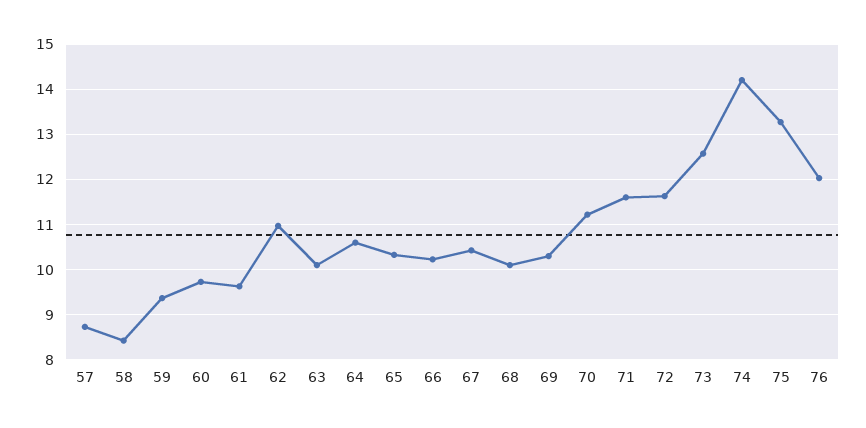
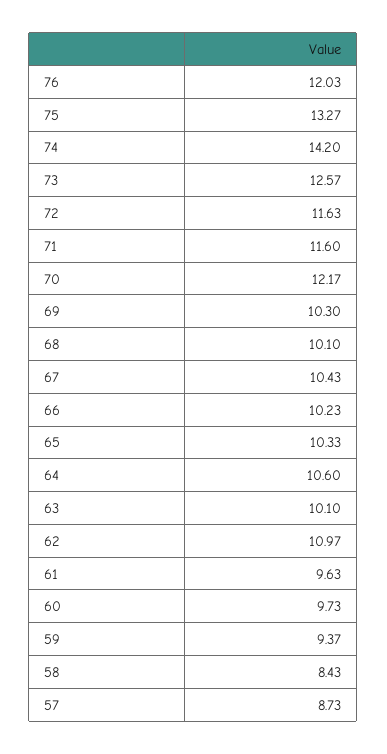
70: 11.2 -> 12.17

